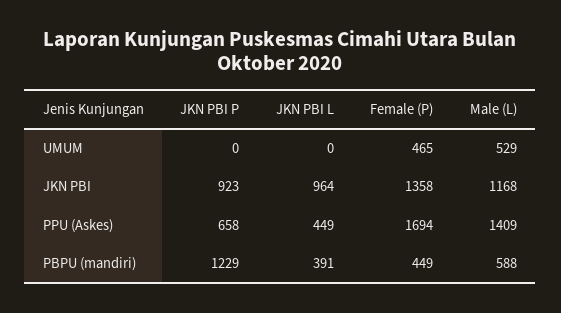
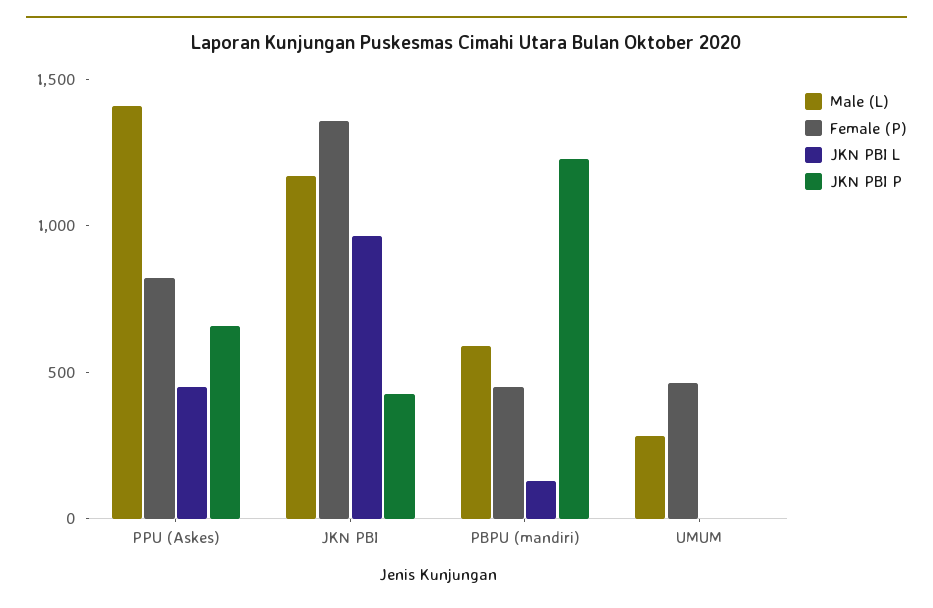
Male (L), UMUM: 529 -> 300
JKN PBI P, JKN PBI: 923 -> 400
Female (P), PPU (Askes): 1694 -> 800
JKN PBI L, PBPU (mandiri): 391 -> 100

